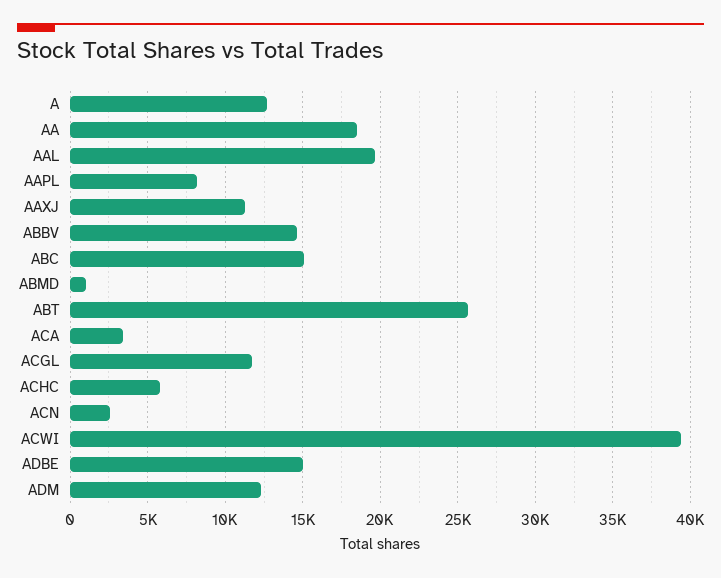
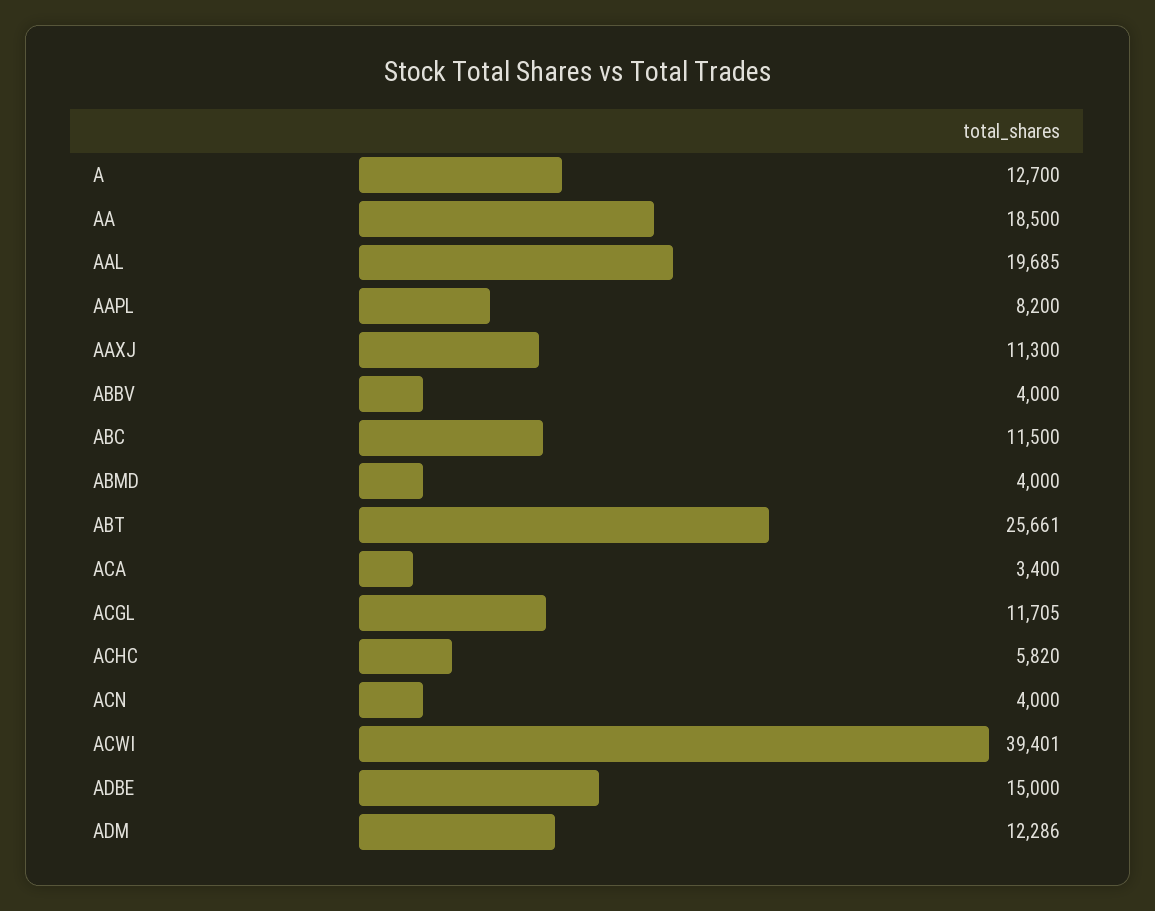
ABBV: 14500 -> 4000
ABC: 15000 -> 11500
ABMD: 1000 -> 4000
ACN: 2500 -> 4000

